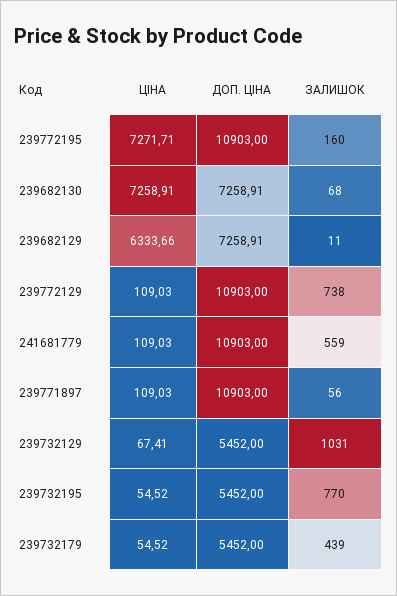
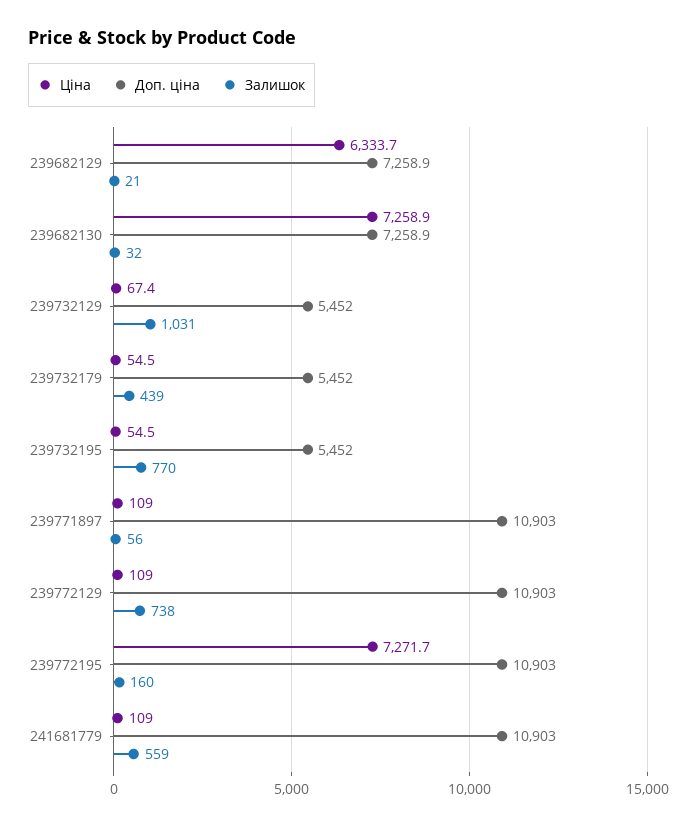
ЗАЛИШОК, 239682130: 68 -> 32
ЗАЛИШОК, 239682129: 11 -> 21

